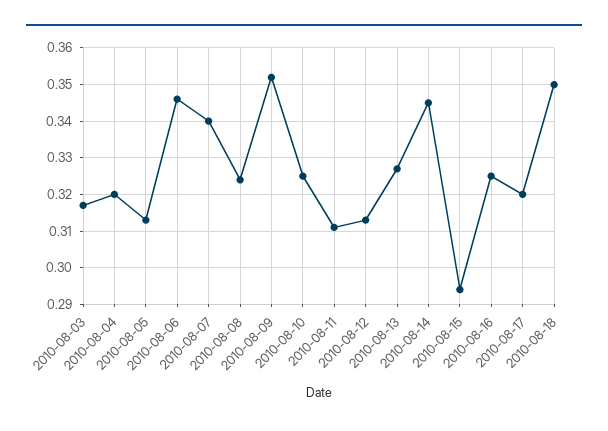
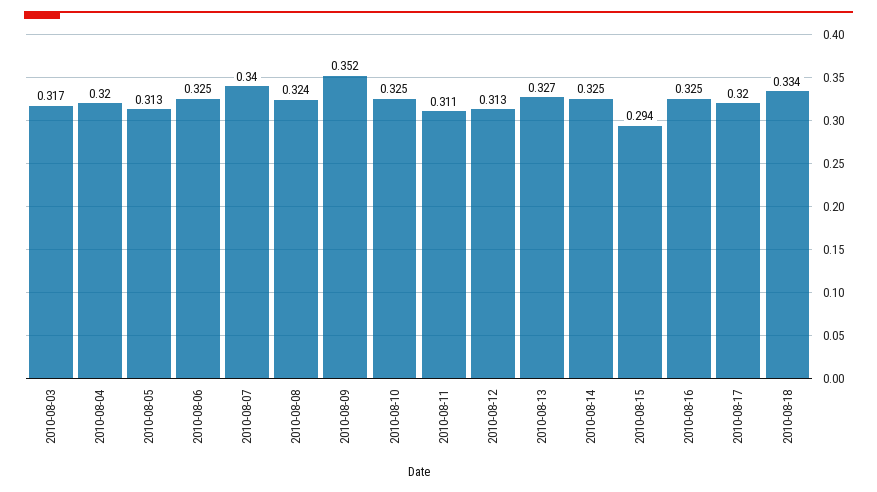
2010-08-06: 0.345 -> 0.325
2010-08-14: 0.345 -> 0.325
2010-08-18: 0.35 -> 0.334

